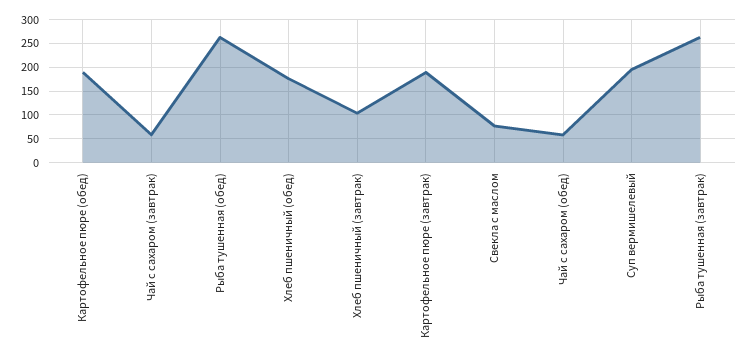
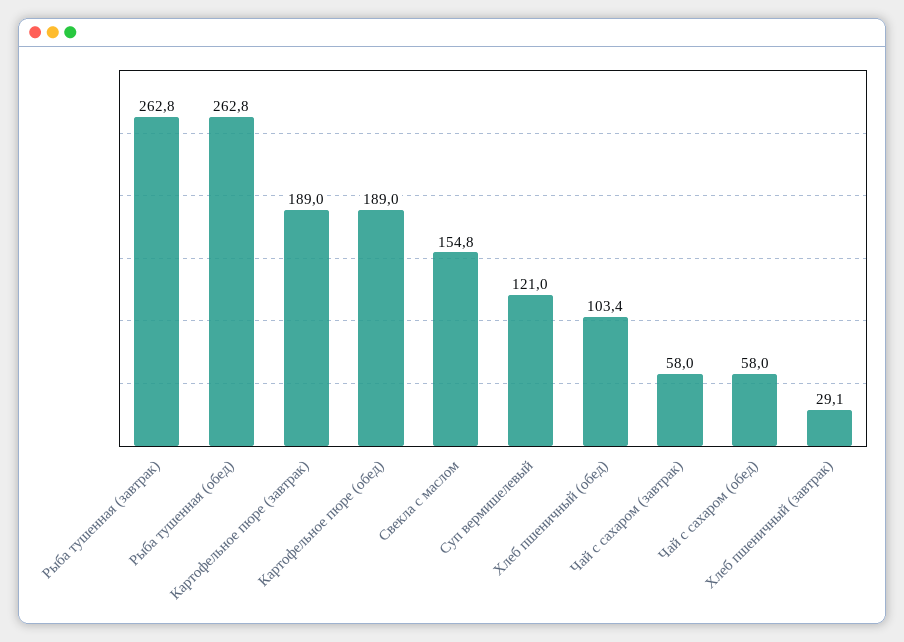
Хлеб пшеничный (обед): 175 -> 103.4
Хлеб пшеничный (завтрак): 100 -> 29.1
Свекла с маслом: 75 -> 154.8
Суп вермишелевый: 200 -> 121

